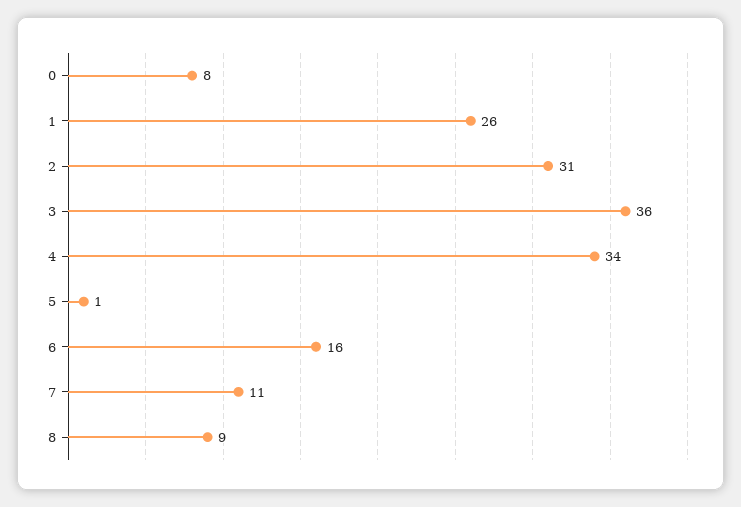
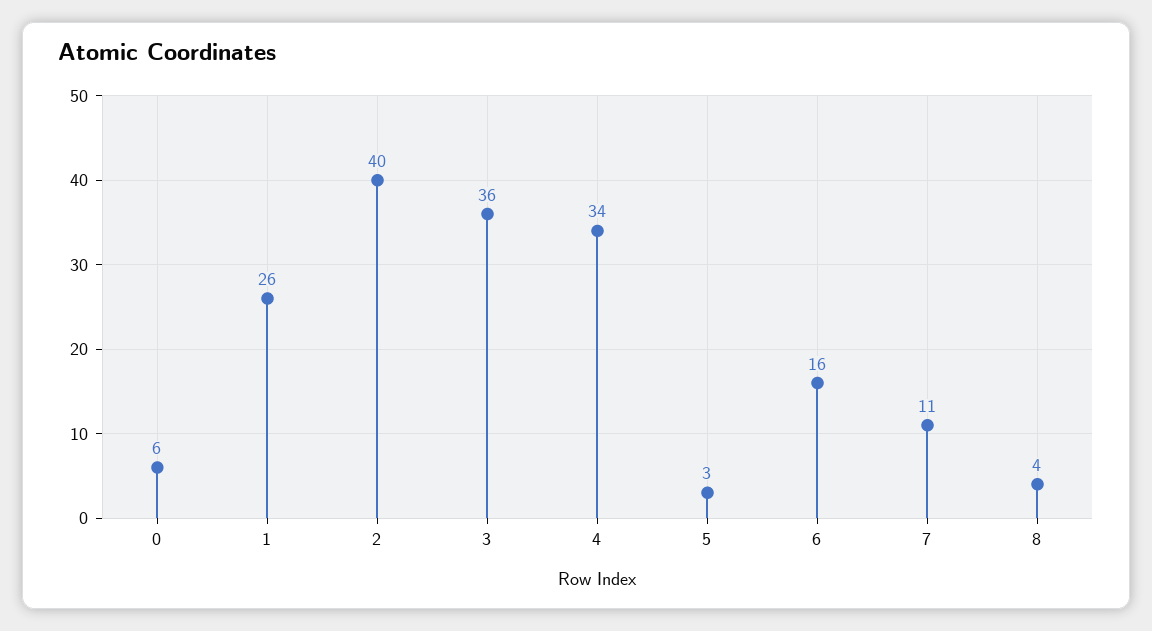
0: 8 -> 6
2: 31 -> 40
5: 1 -> 3
8: 9 -> 4

